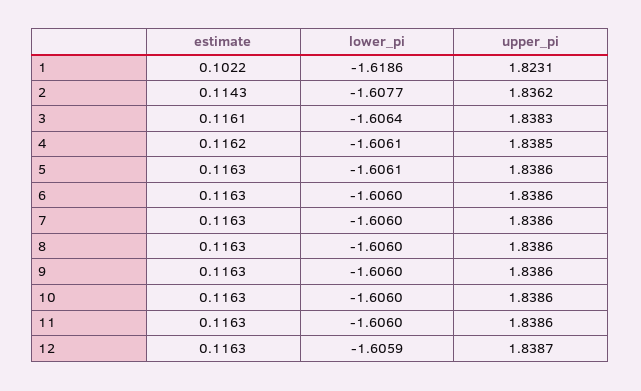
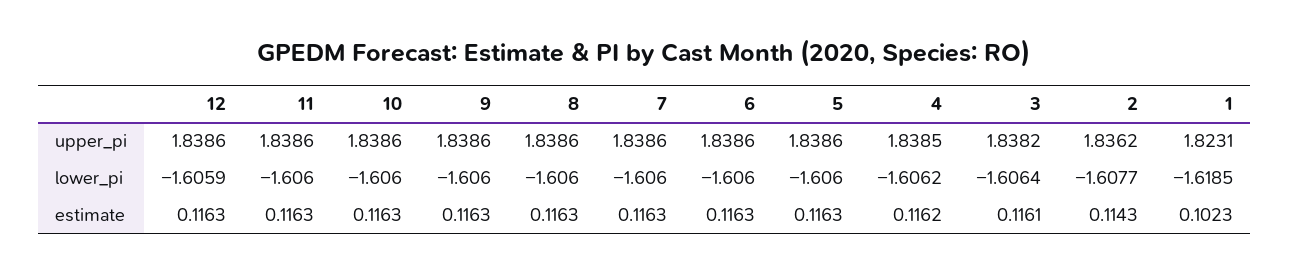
estimate, 1: 0.1022 -> 0.1023
lower_pi, 1: -1.6186 -> -1.6185
upper_pi, 3: 1.8383 -> 1.8382
lower_pi, 4: -1.6061 -> -1.6062
lower_pi, 5: -1.6061 -> -1.606
upper_pi, 12: 1.8387 -> 1.8386

